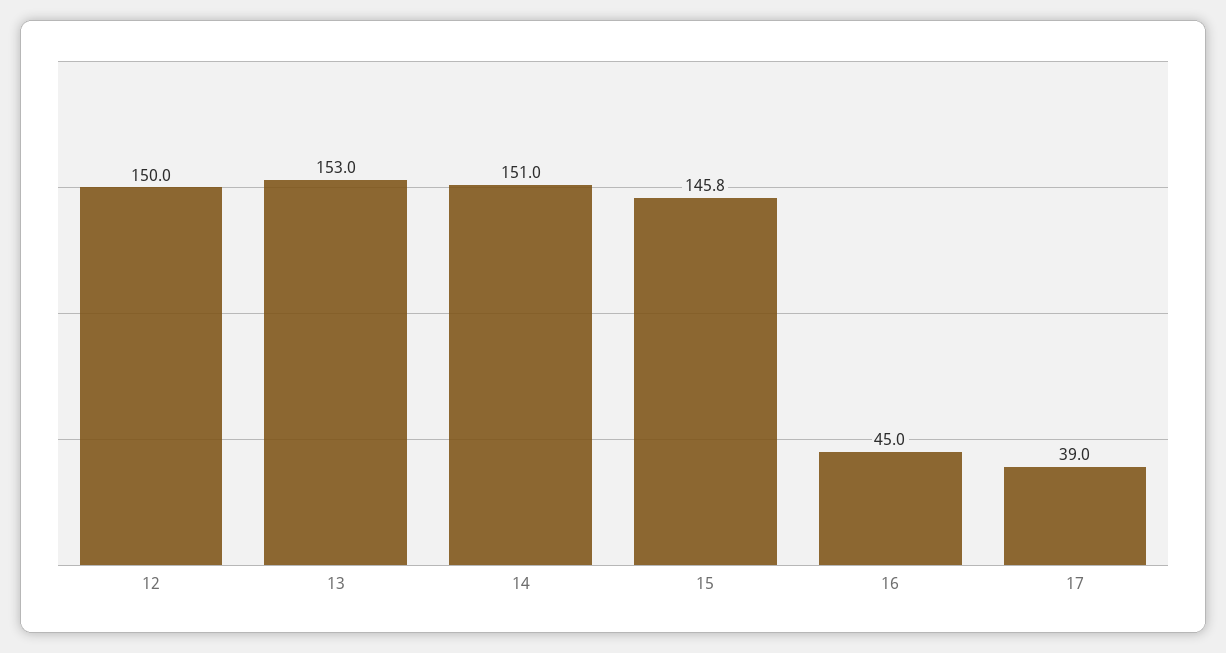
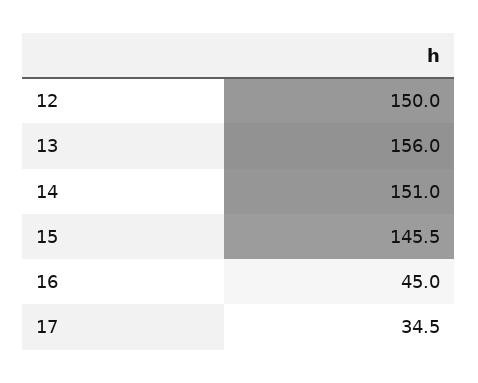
13: 153 -> 156
15: 145.8 -> 145.5
17: 39 -> 34.5

